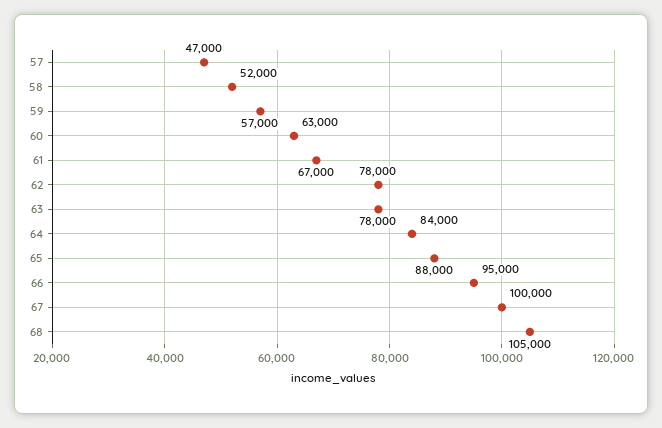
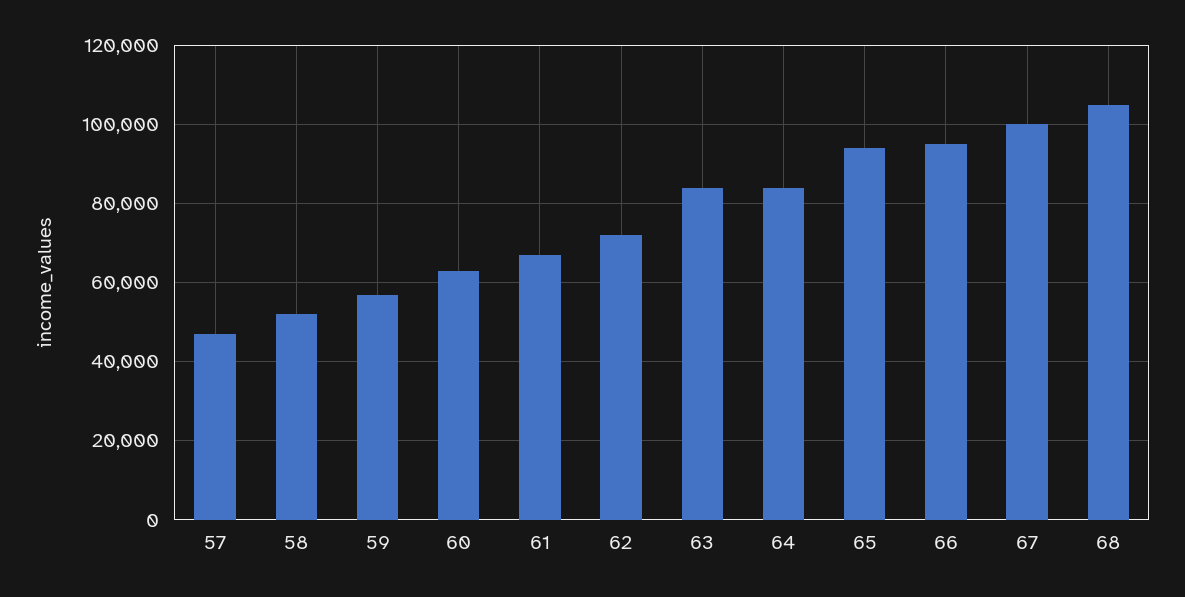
62: 78000 -> 72000
63: 78000 -> 84000
65: 88000 -> 94000

